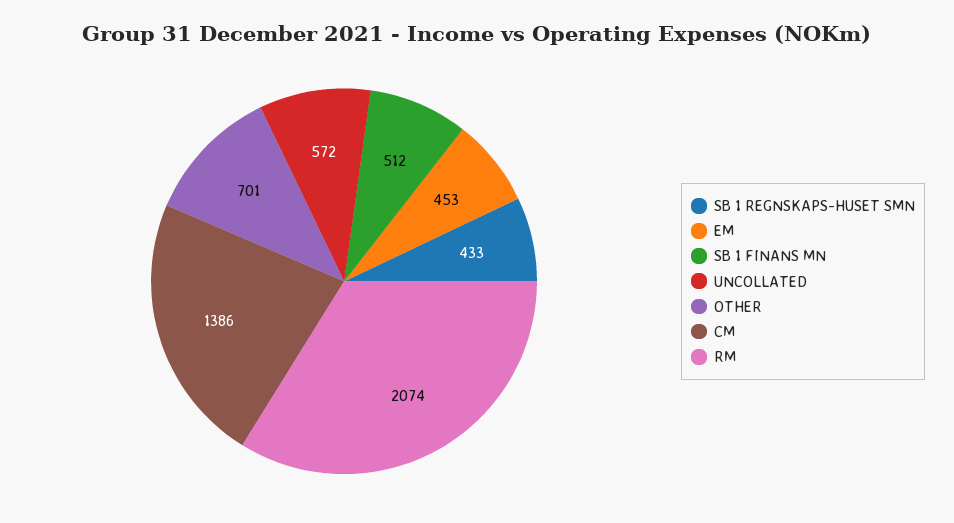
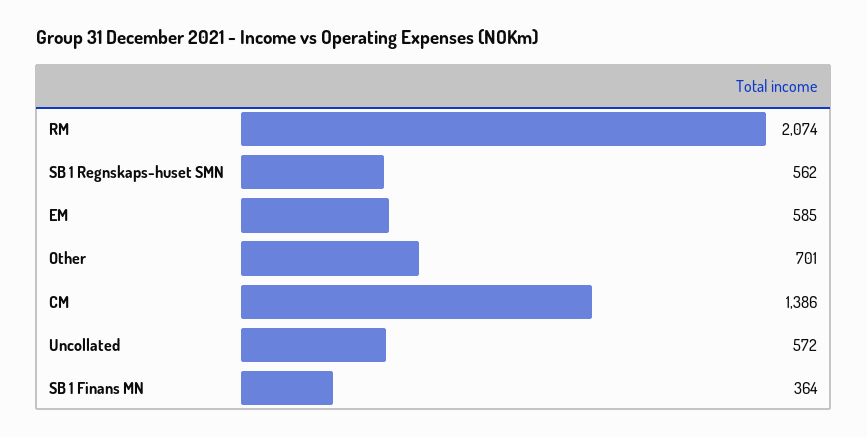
SB 1 REGNSKAPS-HUSET SMN: 433 -> 562
EM: 453 -> 585
SB 1 FINANS MN: 512 -> 364

